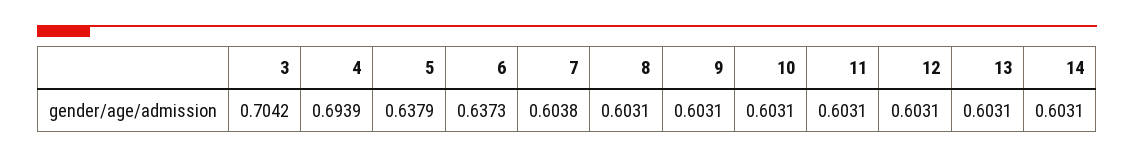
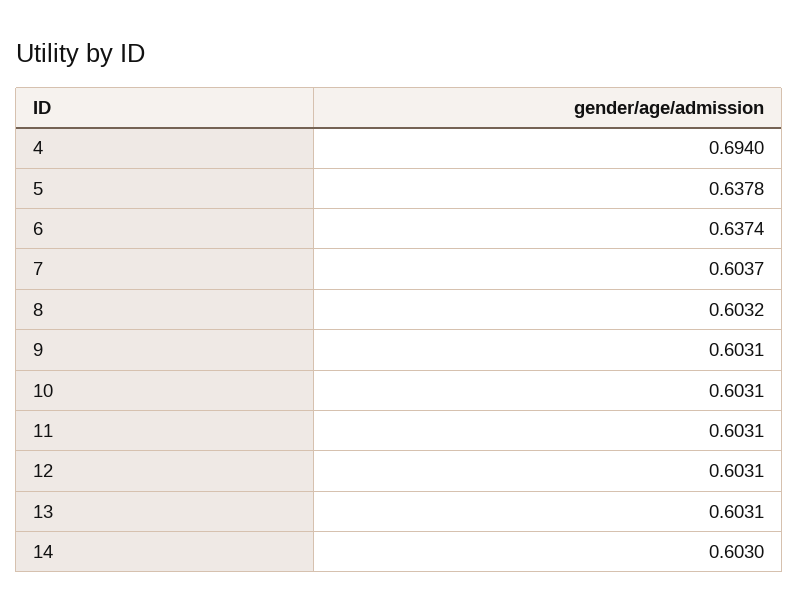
3: 0.7042 -> none
4: 0.6939 -> 0.694
5: 0.6379 -> 0.6378
6: 0.6373 -> 0.6374
7: 0.6038 -> 0.6037
8: 0.6031 -> 0.6032
14: 0.6031 -> 0.603

